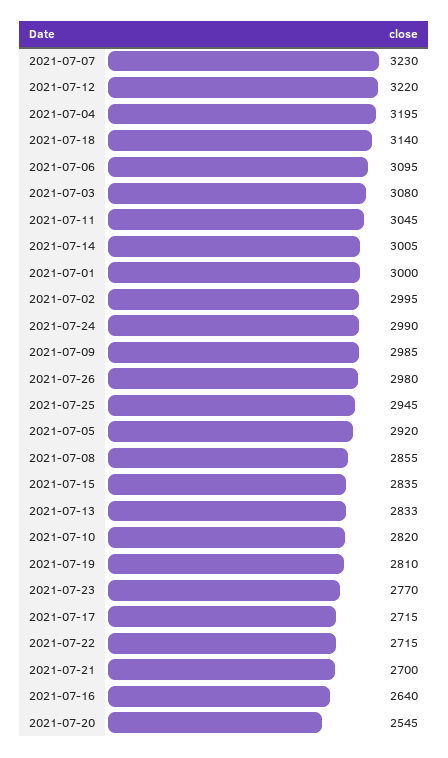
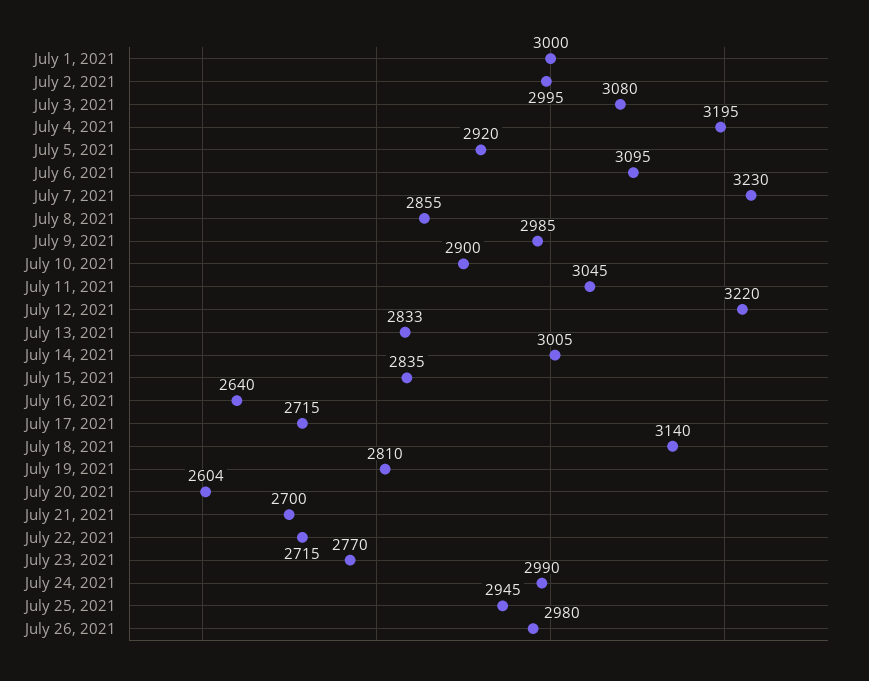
2021-07-10: 2820 -> 2900
2021-07-20: 2545 -> 2604

